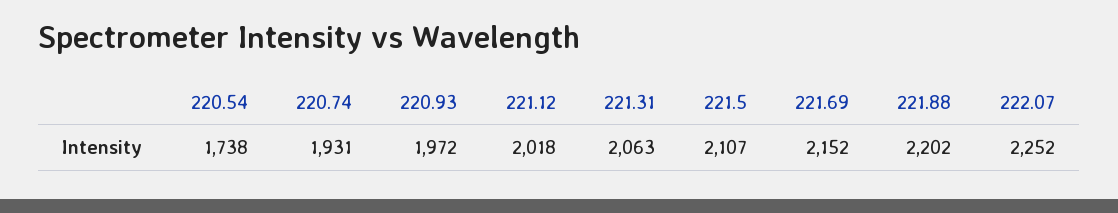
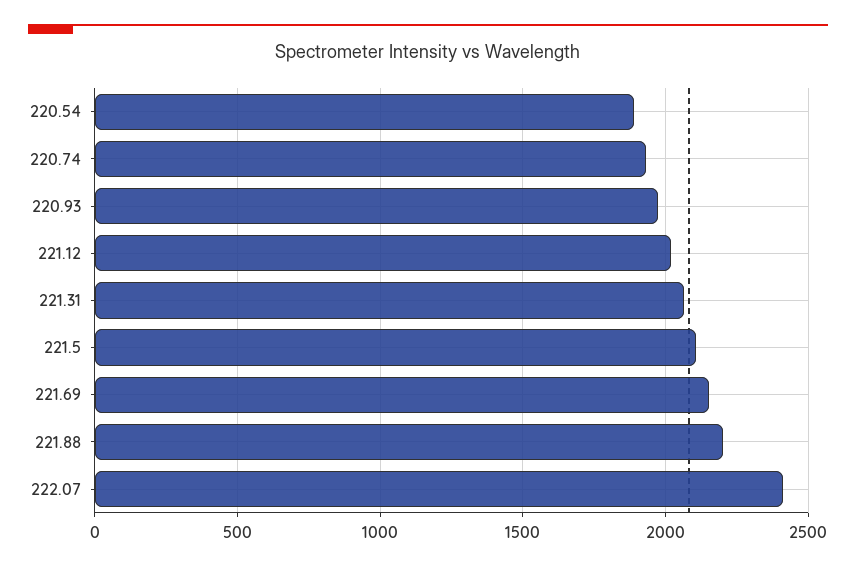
220.54: 1738 -> 1900
222.07: 2252 -> 2400

